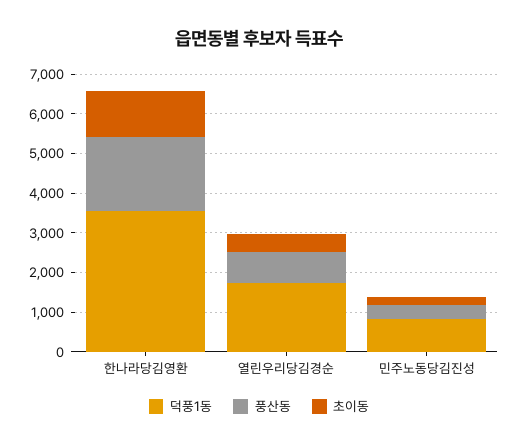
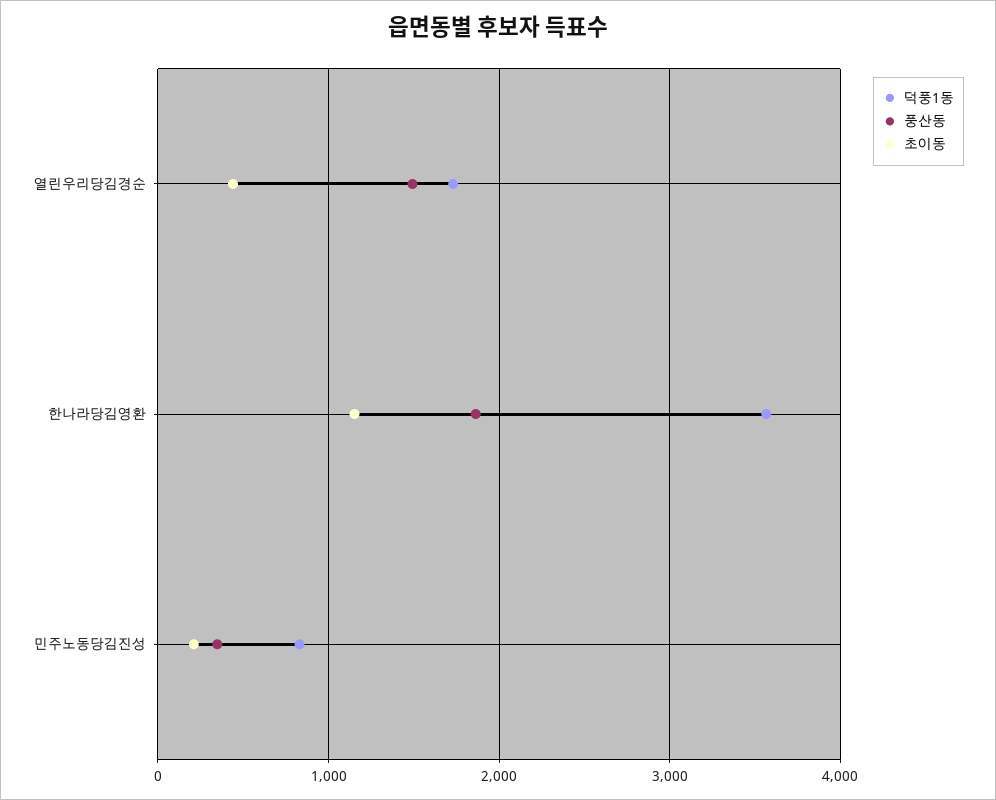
풍산동, 열린우리당김경순: 750 -> 1500

